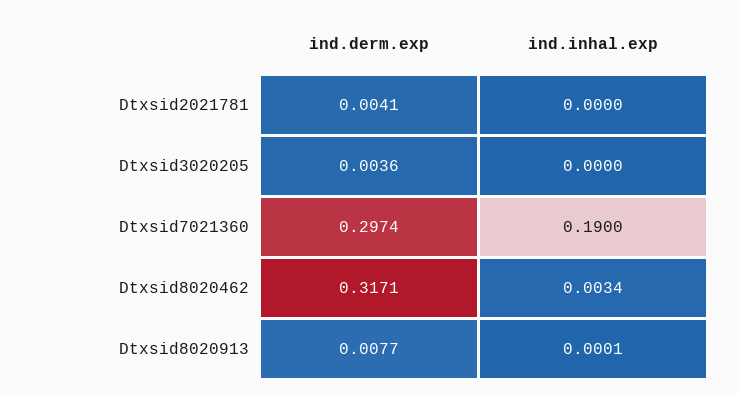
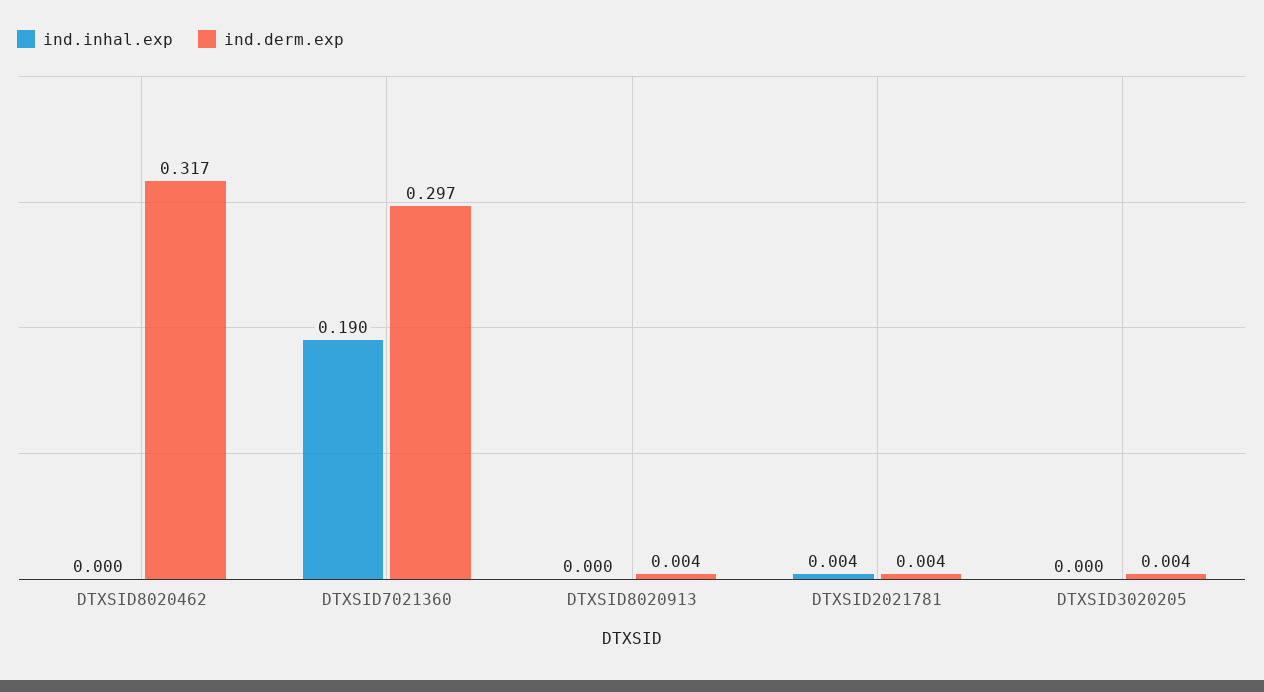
ind.inhal.exp, Dtxsid2021781: 0 -> 0.004
ind.inhal.exp, Dtxsid8020462: 0.0034 -> 0
ind.derm.exp, Dtxsid8020913: 0.0077 -> 0.004

